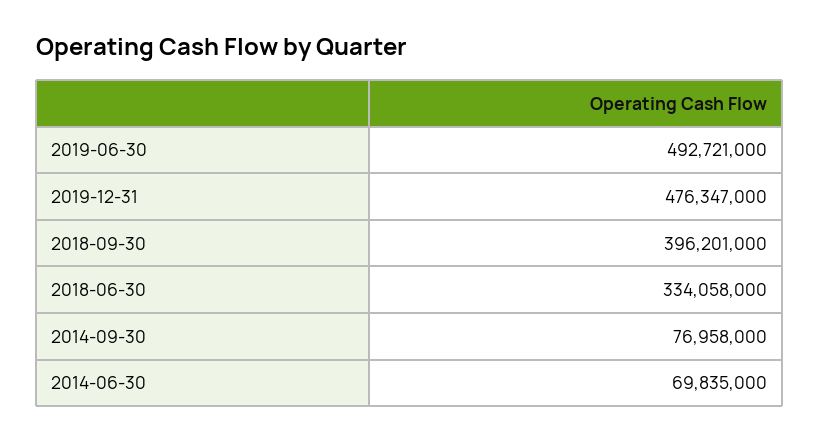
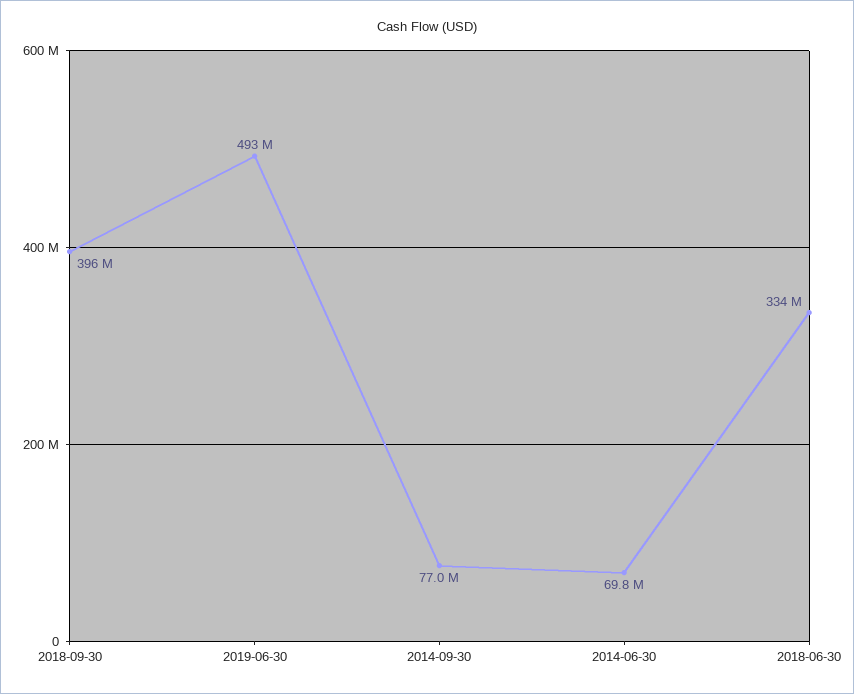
2019-12-31: 476347000 -> none

